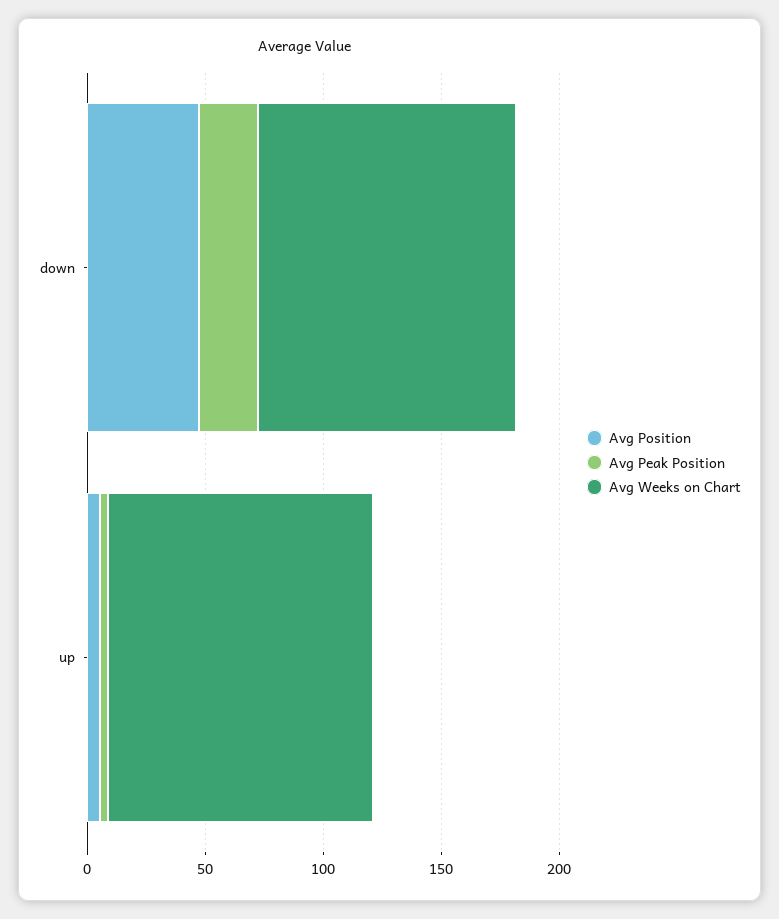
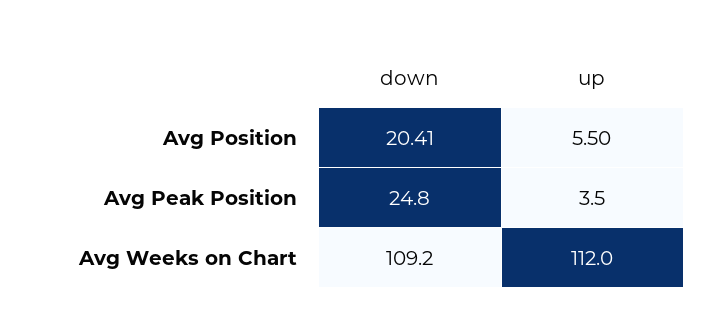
Avg Position, down: 50 -> 20.41

